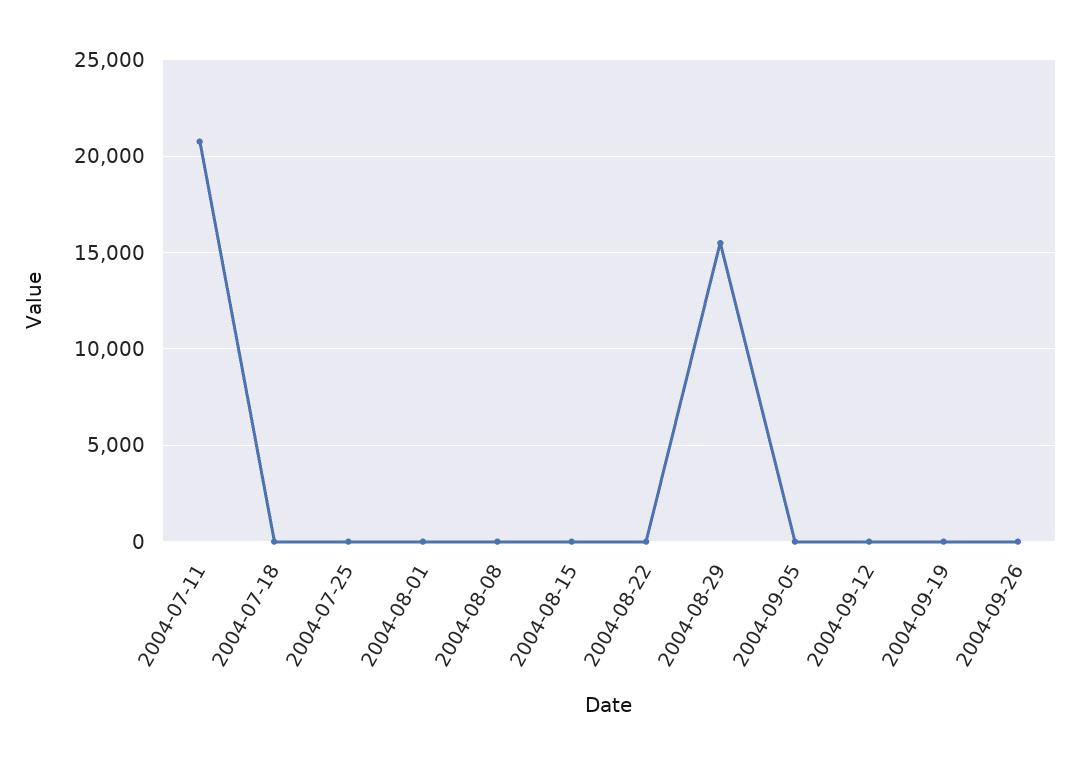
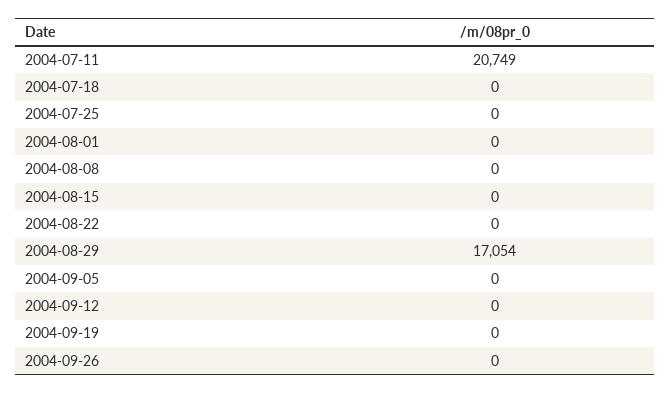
2004-08-29: 15500 -> 17054

